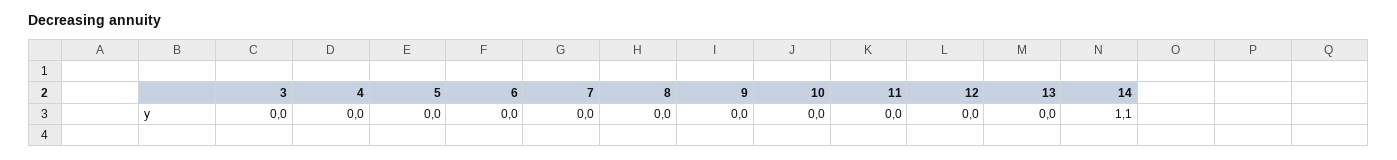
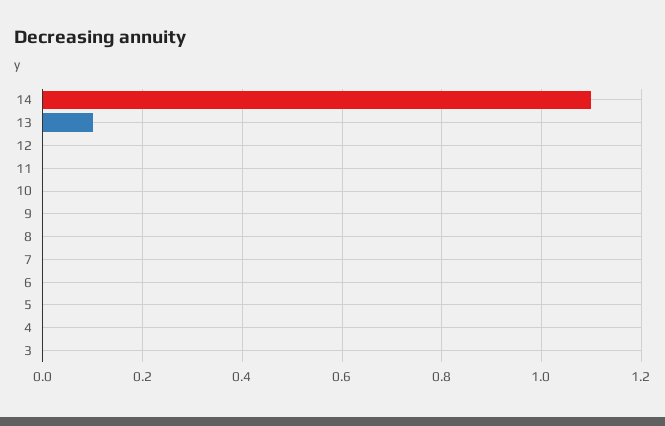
13: 0 -> 0.1

